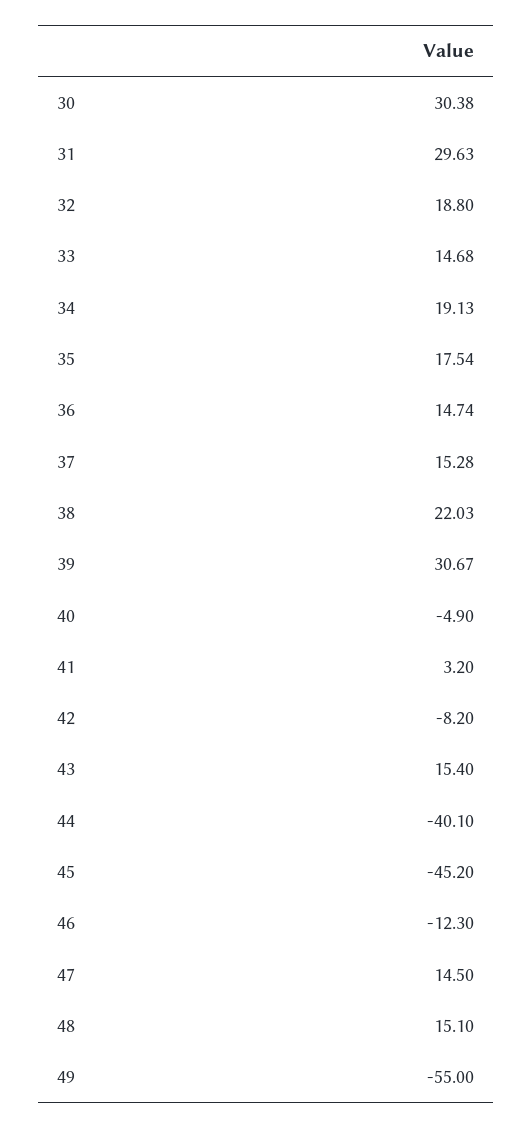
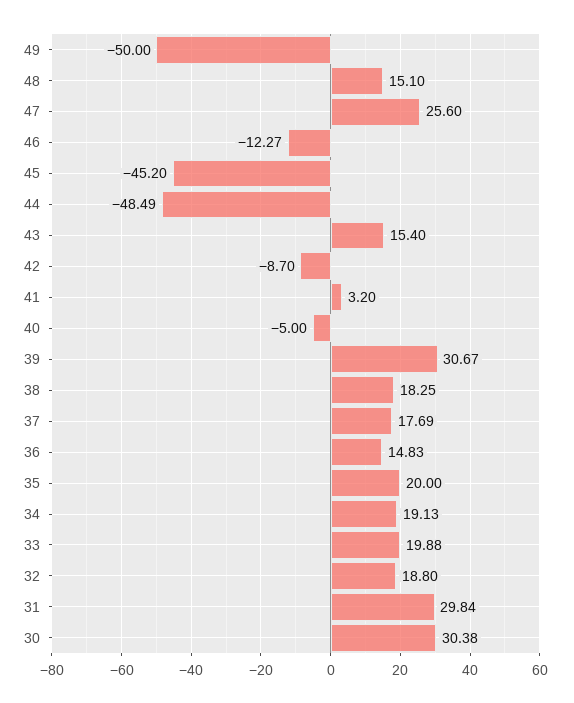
31: 29.63 -> 29.84
33: 14.68 -> 19.88
35: 17.54 -> 20
36: 14.74 -> 14.83
37: 15.28 -> 17.69
38: 22.03 -> 18.25
40: -4.9 -> -5
42: -8.2 -> -8.7
44: -40.1 -> -48.49
46: -12.3 -> -12.27
47: 14.5 -> 25.6
49: -55 -> -50

